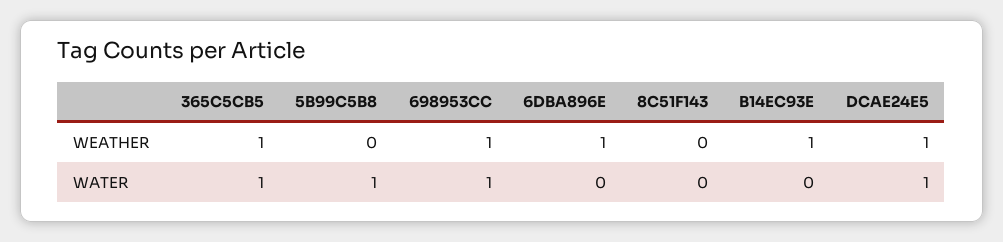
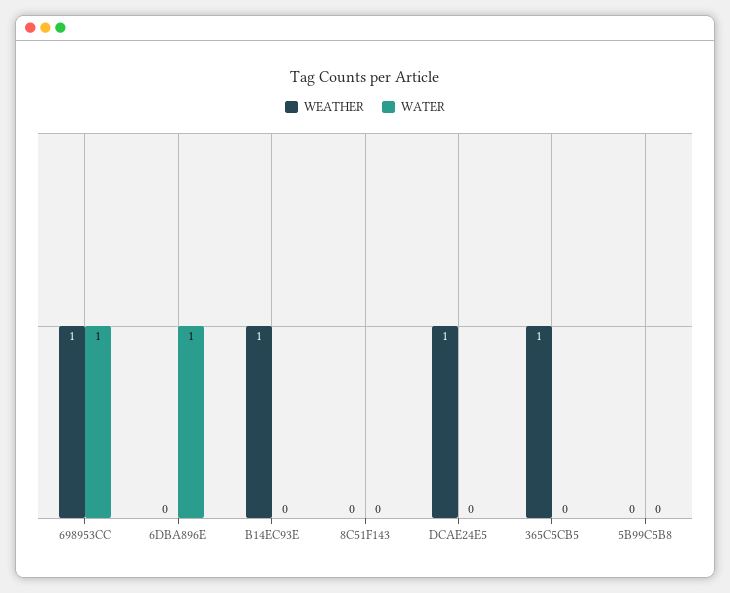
WEATHER, 6DBA896E: 1 -> 0
WATER, 365C5CB5: 1 -> 0
WATER, 5B99C5B8: 1 -> 0
WATER, 6DBA896E: 0 -> 1
WATER, DCAE24E5: 1 -> 0

